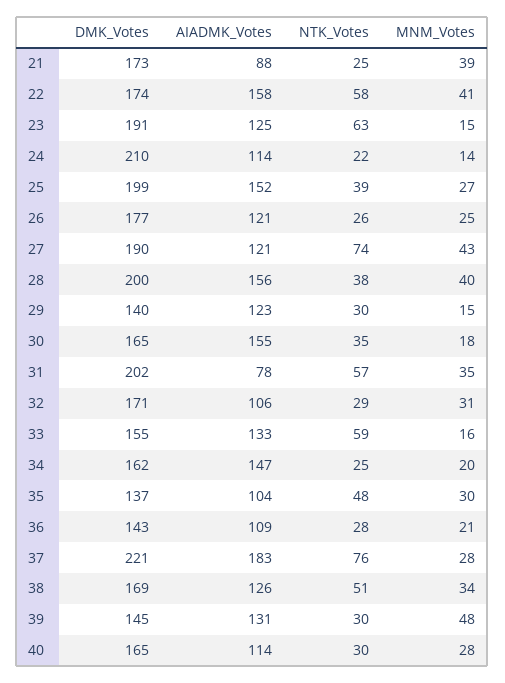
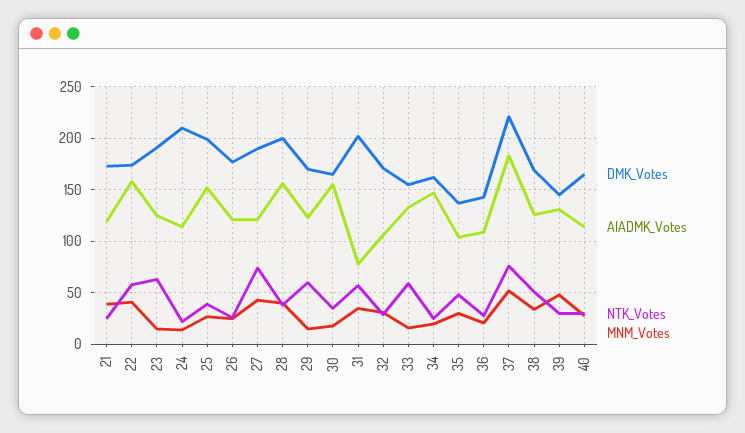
AIADMK_Votes, 21: 88 -> 120
DMK_Votes, 29: 140 -> 170
NTK_Votes, 29: 30 -> 60
MNM_Votes, 37: 28 -> 50

